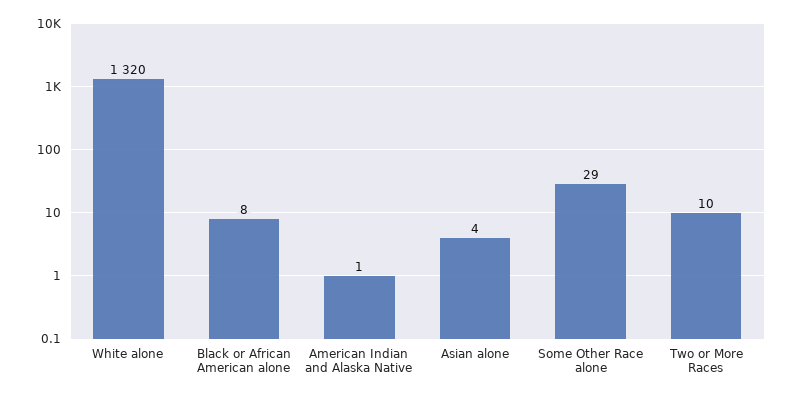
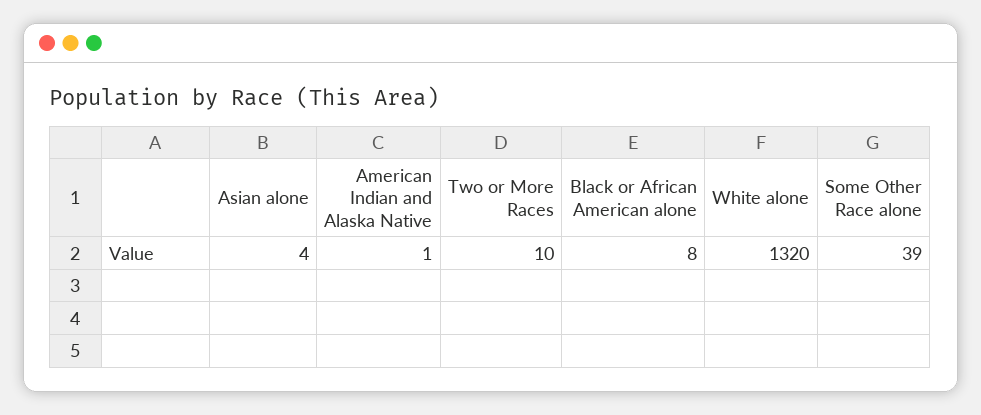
Some Other Race alone: 29 -> 39

